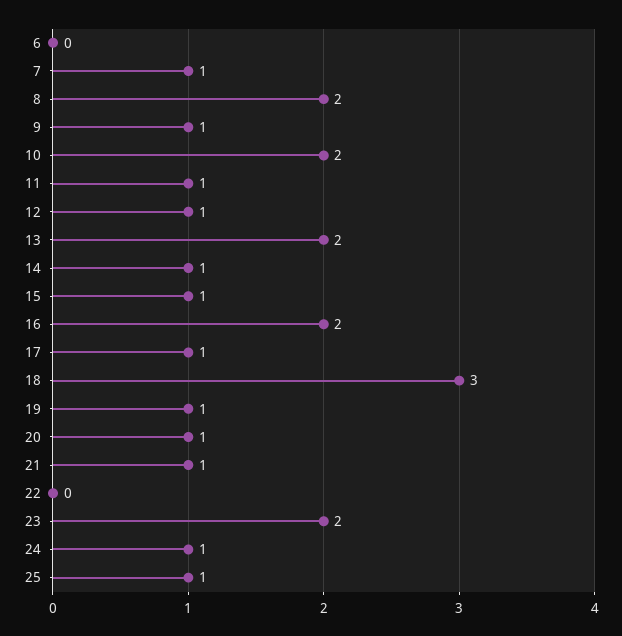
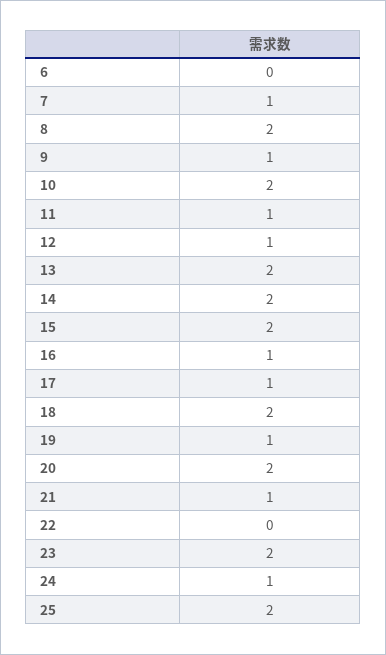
14: 1 -> 2
15: 1 -> 2
16: 2 -> 1
18: 3 -> 2
20: 1 -> 2
25: 1 -> 2

